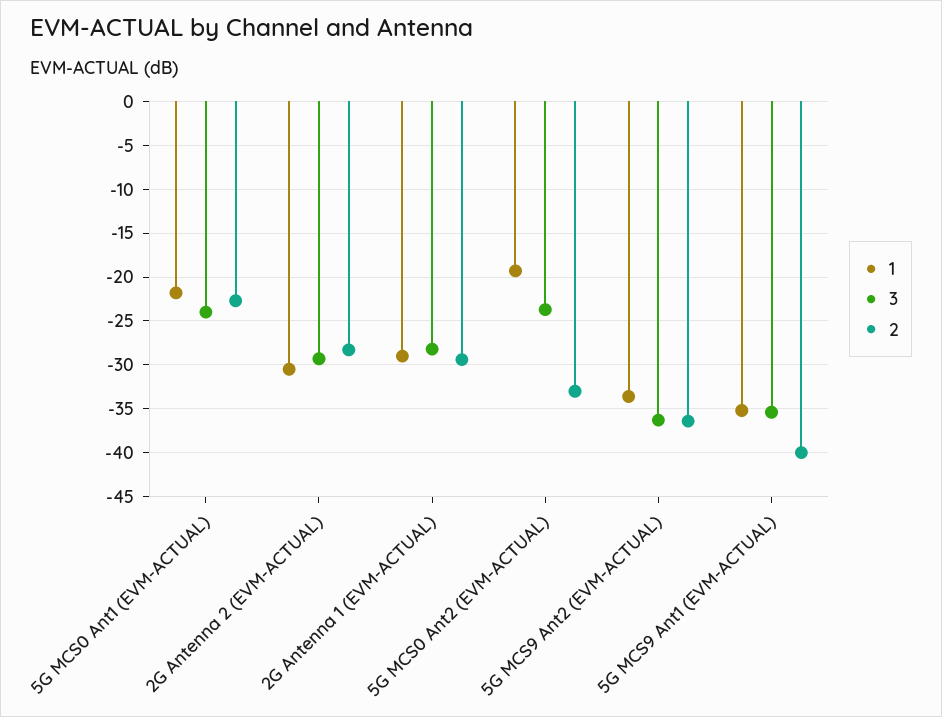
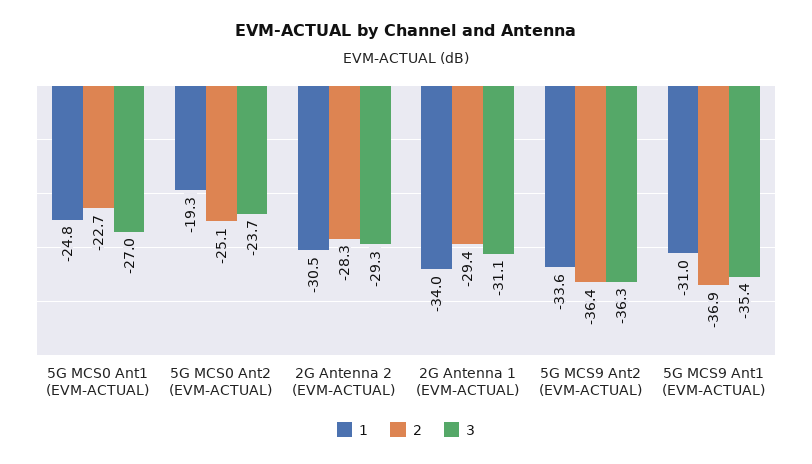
1, 5G MCS0 Ant1 (EVM-ACTUAL): -22 -> -24.8
3, 5G MCS0 Ant1 (EVM-ACTUAL): -24 -> -27
1, 2G Antenna 1 (EVM-ACTUAL): -29 -> -34
3, 2G Antenna 1 (EVM-ACTUAL): -28 -> -31.1
2, 5G MCS0 Ant2 (EVM-ACTUAL): -33 -> -25.1
1, 5G MCS9 Ant1 (EVM-ACTUAL): -35 -> -31
2, 5G MCS9 Ant1 (EVM-ACTUAL): -40 -> -36.9

